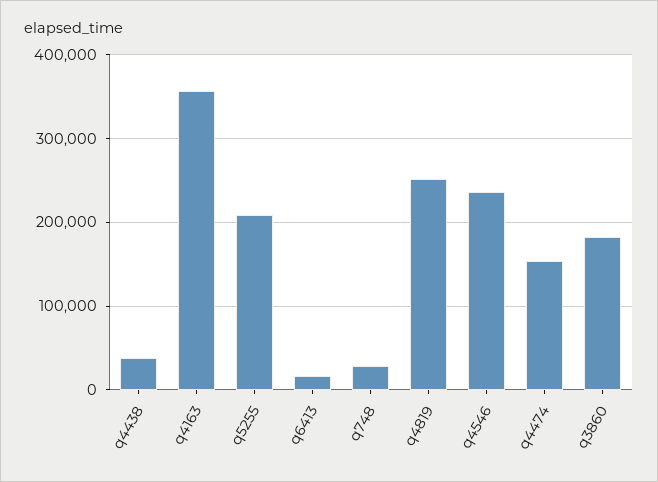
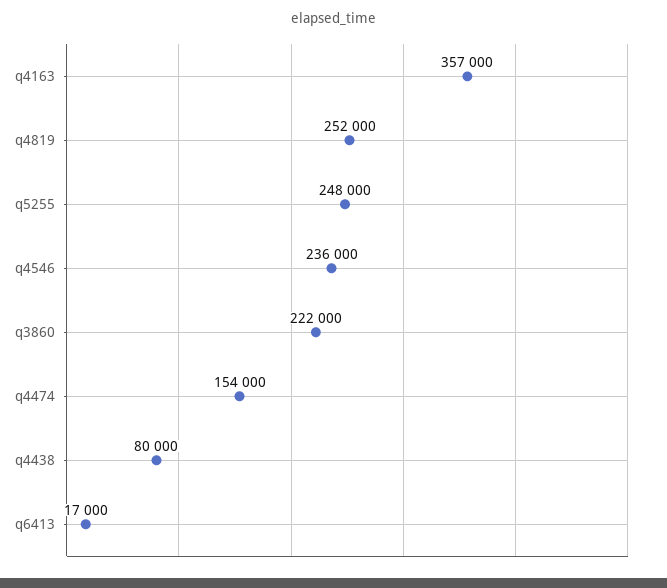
q4438: 40000 -> 80000
q5255: 210000 -> 248000
q748: 30000 -> none
q3860: 180000 -> 222000

